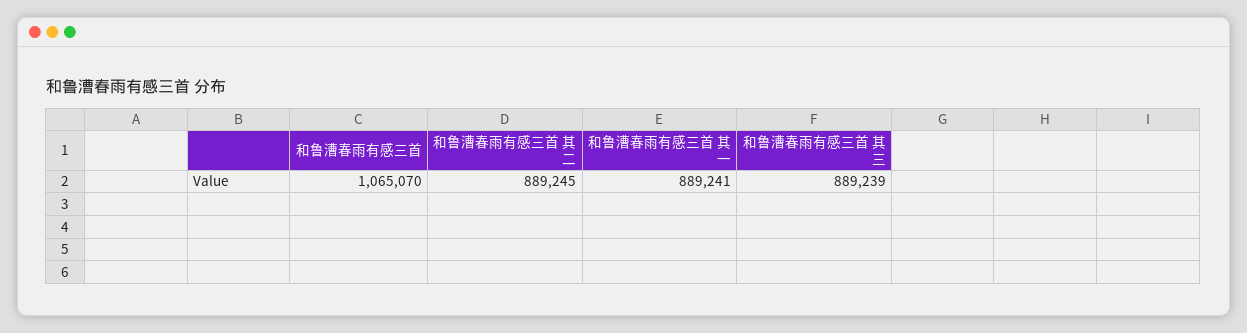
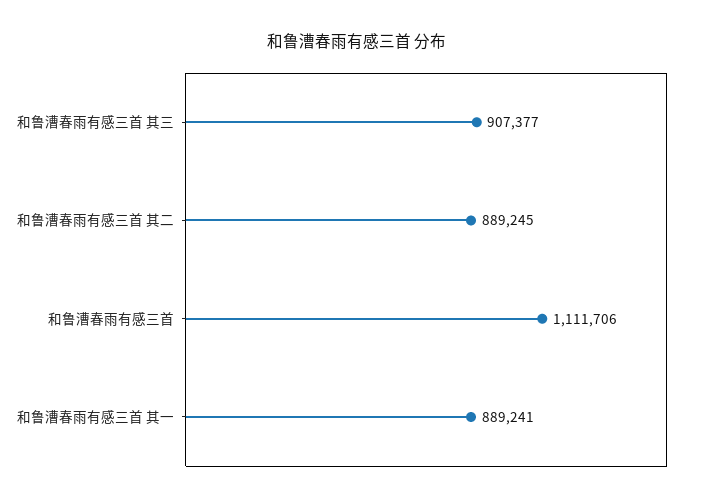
和鲁漕春雨有感三首: 1065070 -> 1111706
和鲁漕春雨有感三首 其三: 889239 -> 907377

